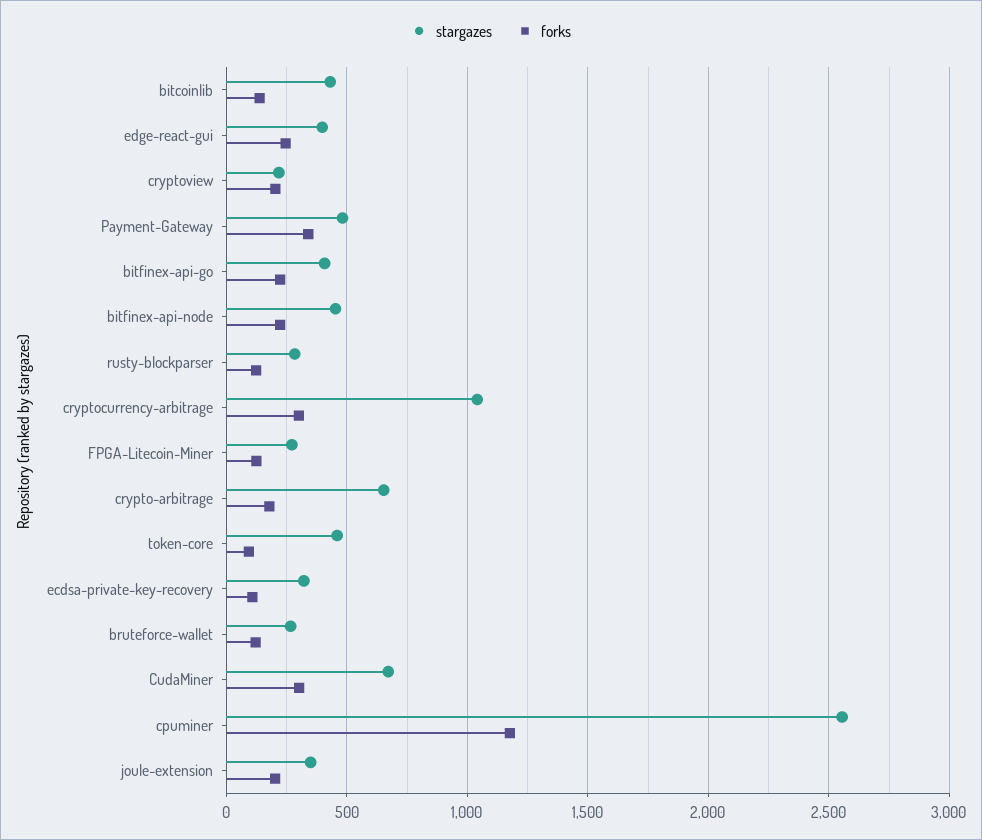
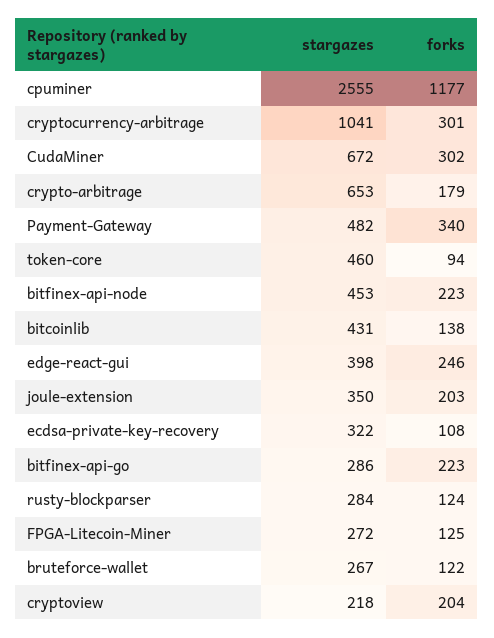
stargazes, bitfinex-api-go: 400 -> 286

